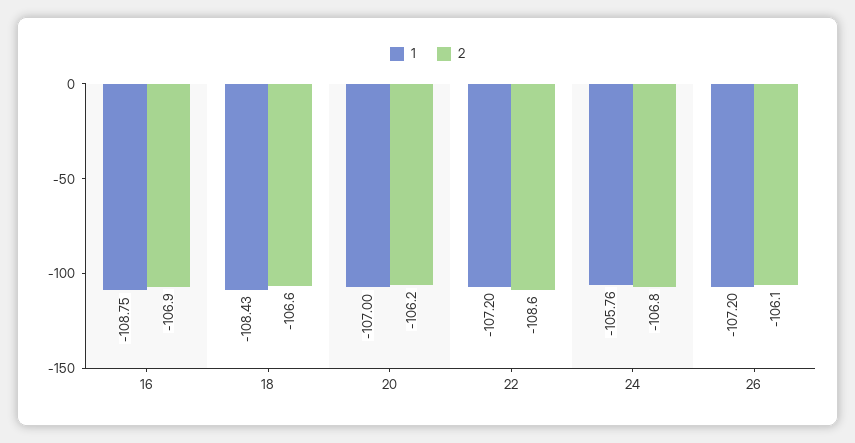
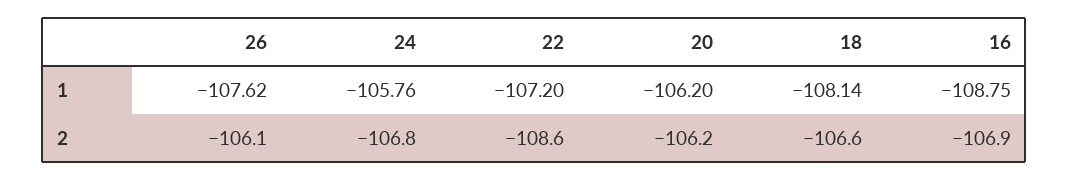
1, 18: -108.43 -> -108.14
1, 20: -107 -> -106.2
1, 26: -107.2 -> -107.62

